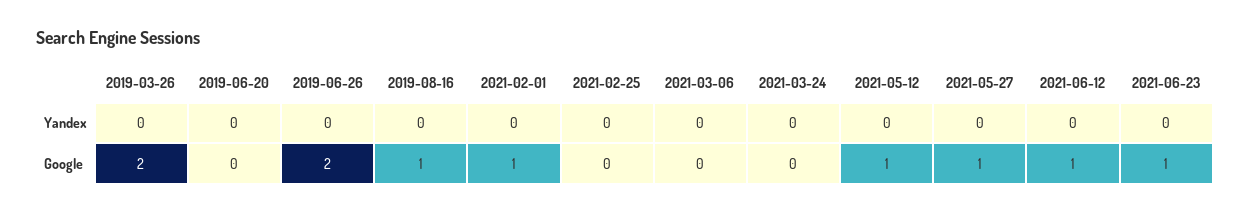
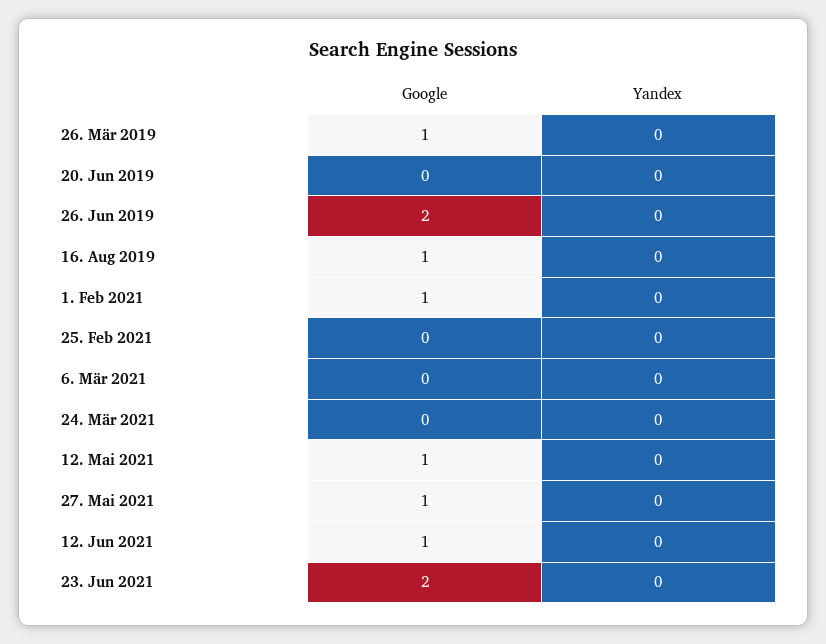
2019-03-26, Google: 2 -> 1
2021-06-23, Google: 1 -> 2

